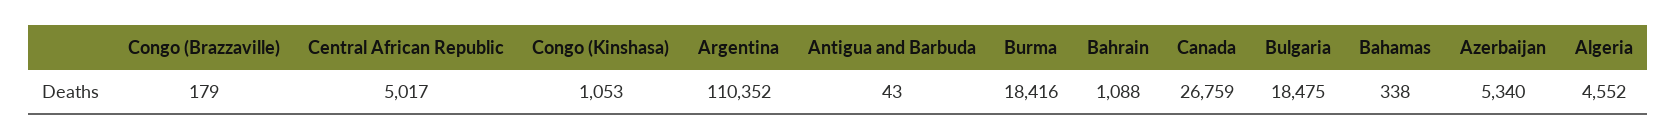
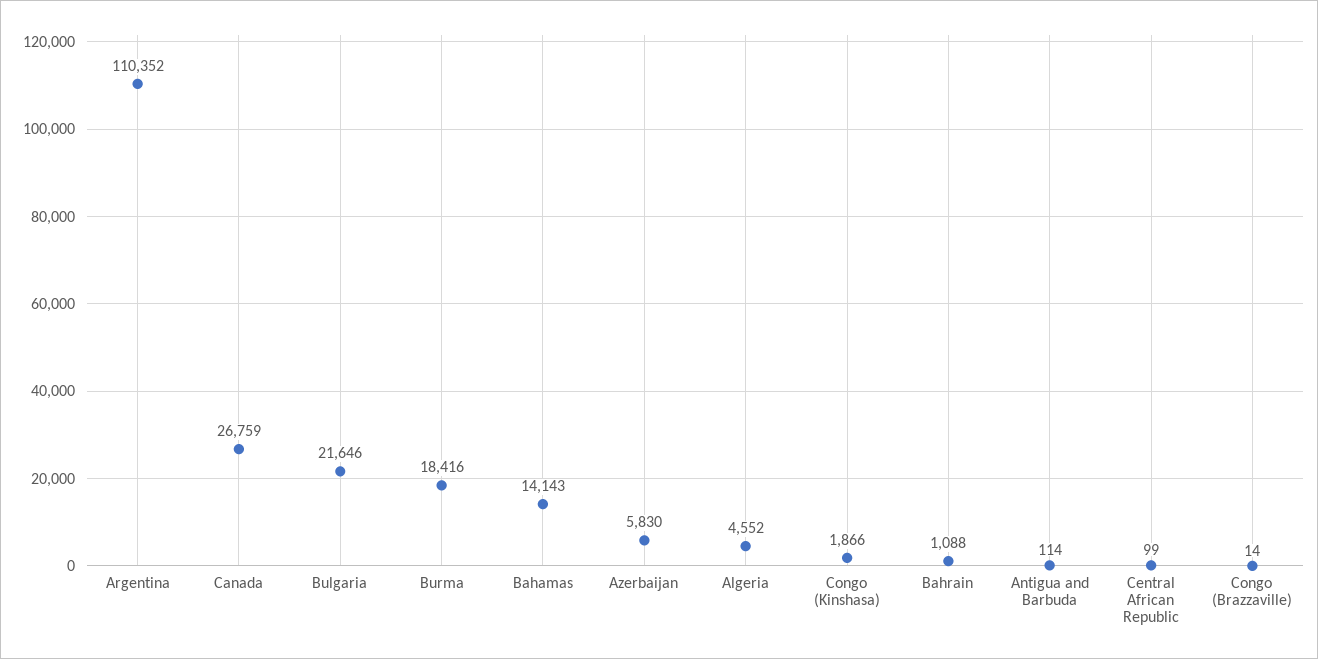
Congo (Brazzaville): 179 -> 14
Central African Republic: 5017 -> 99
Congo (Kinshasa): 1053 -> 1866
Antigua and Barbuda: 43 -> 114
Bulgaria: 18475 -> 21646
Bahamas: 338 -> 14143
Azerbaijan: 5340 -> 5830

